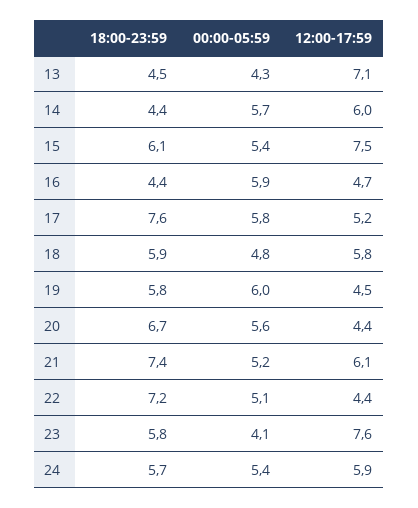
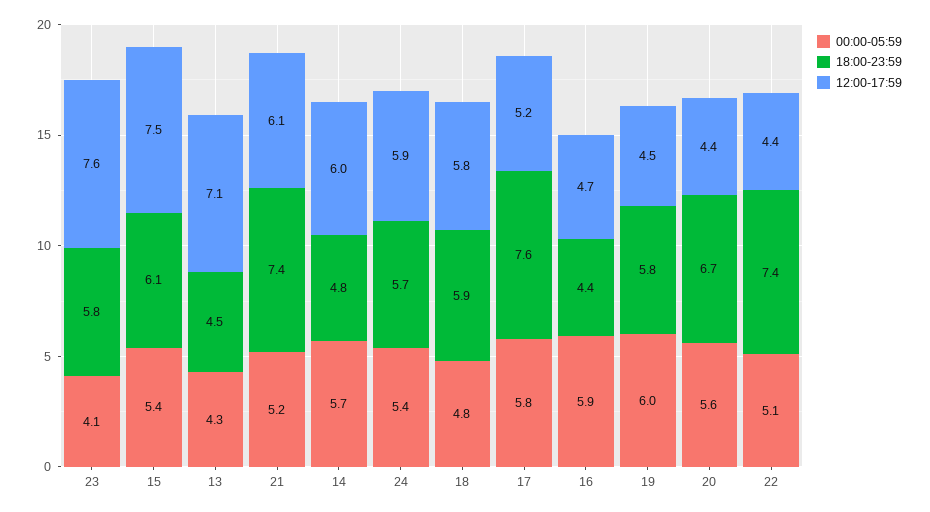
18:00-23:59, 14: 4.4 -> 4.8
18:00-23:59, 22: 7.2 -> 7.4

